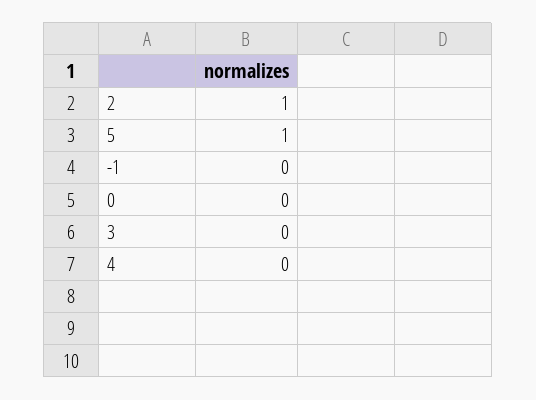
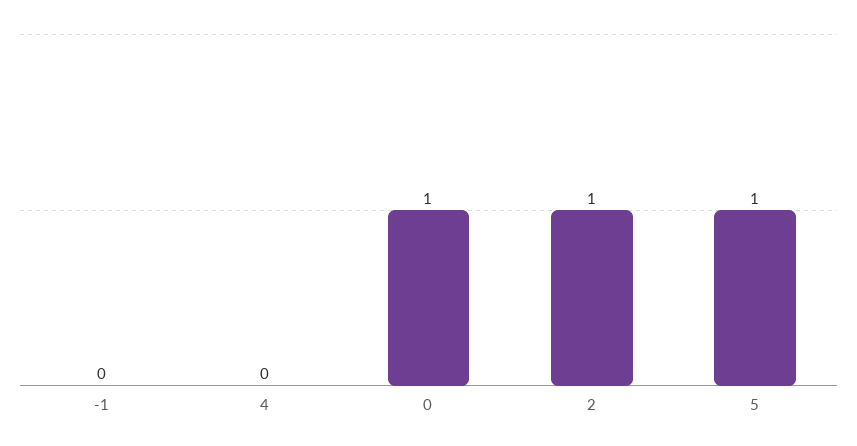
0: 0 -> 1
3: 0 -> none

